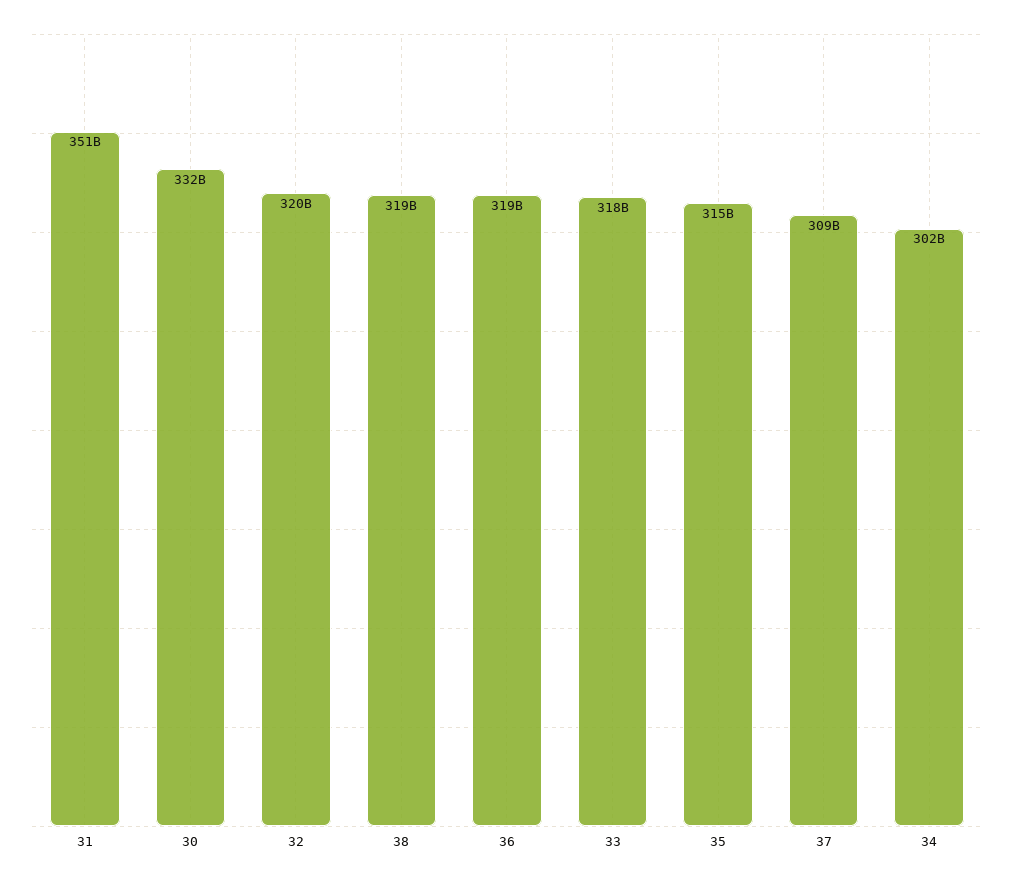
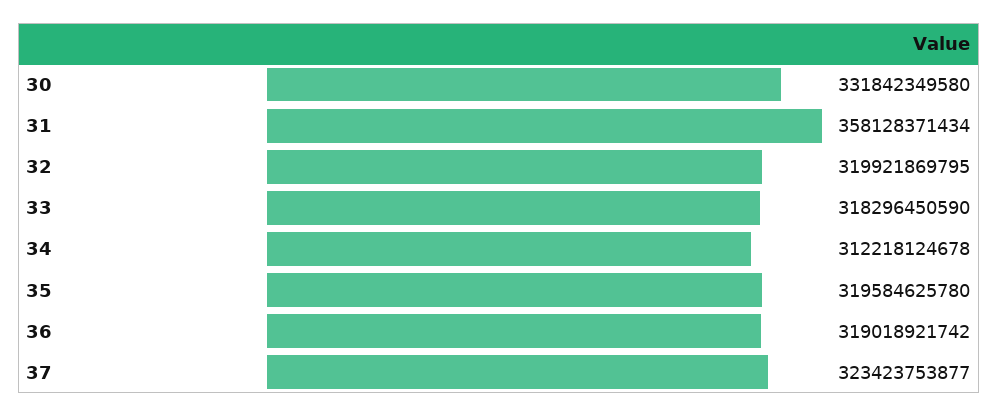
31: 351000000000 -> 358128371434
38: 319000000000 -> none
35: 315000000000 -> 319584625780
37: 309000000000 -> 323423753877
34: 302000000000 -> 312218124678

